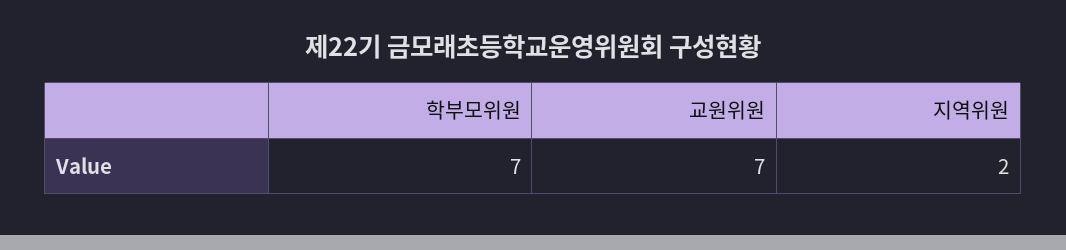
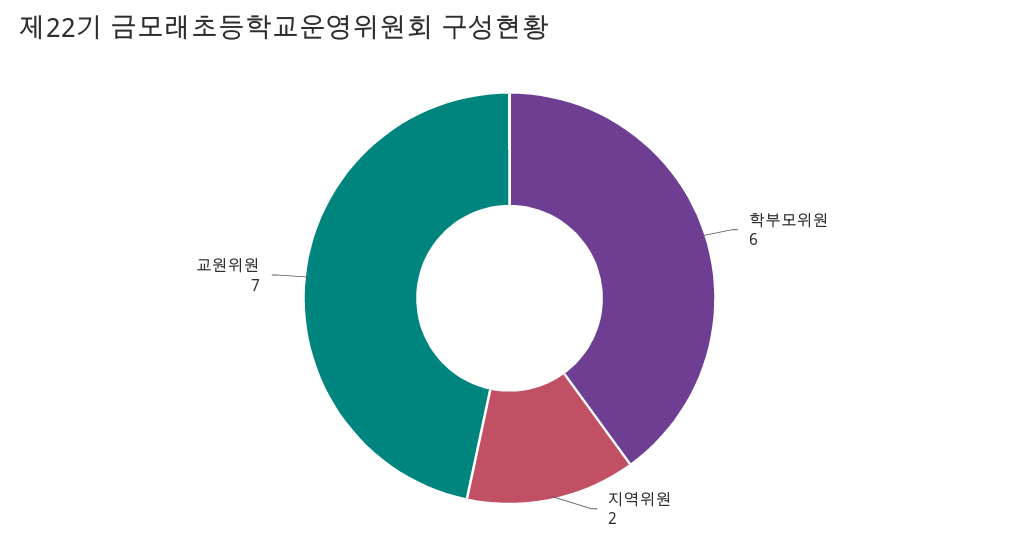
학부모위원: 7 -> 6

